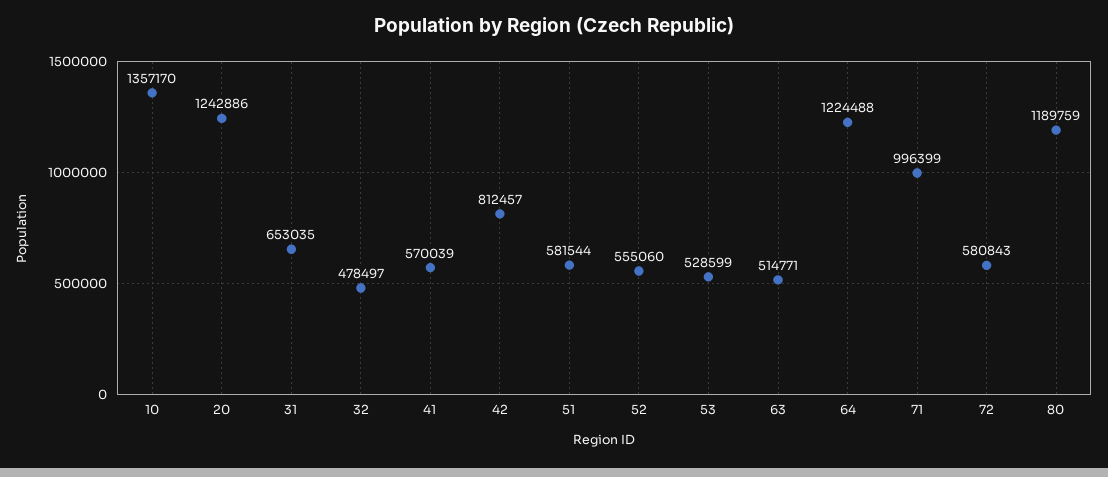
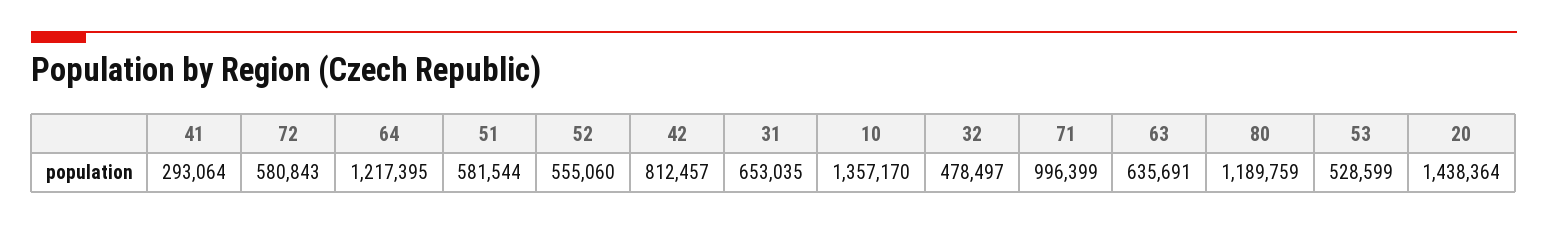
20: 1242886 -> 1438364
41: 570039 -> 293064
63: 514771 -> 635691
64: 1224488 -> 1217395

